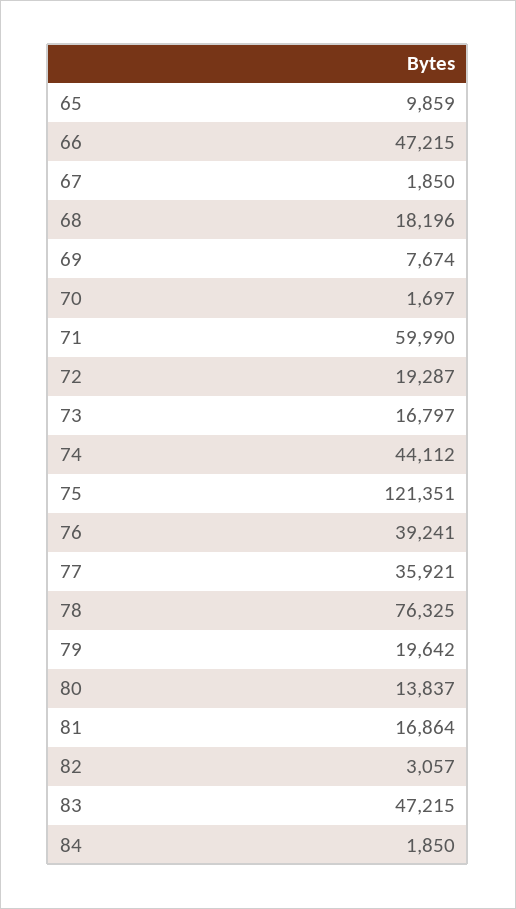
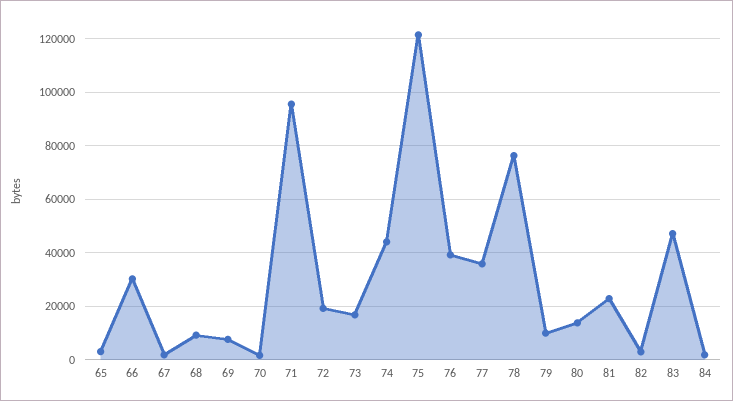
65: 9859 -> 2500
66: 47215 -> 30000
68: 18196 -> 10000
71: 59990 -> 95000
79: 19642 -> 10000
81: 16864 -> 22500

